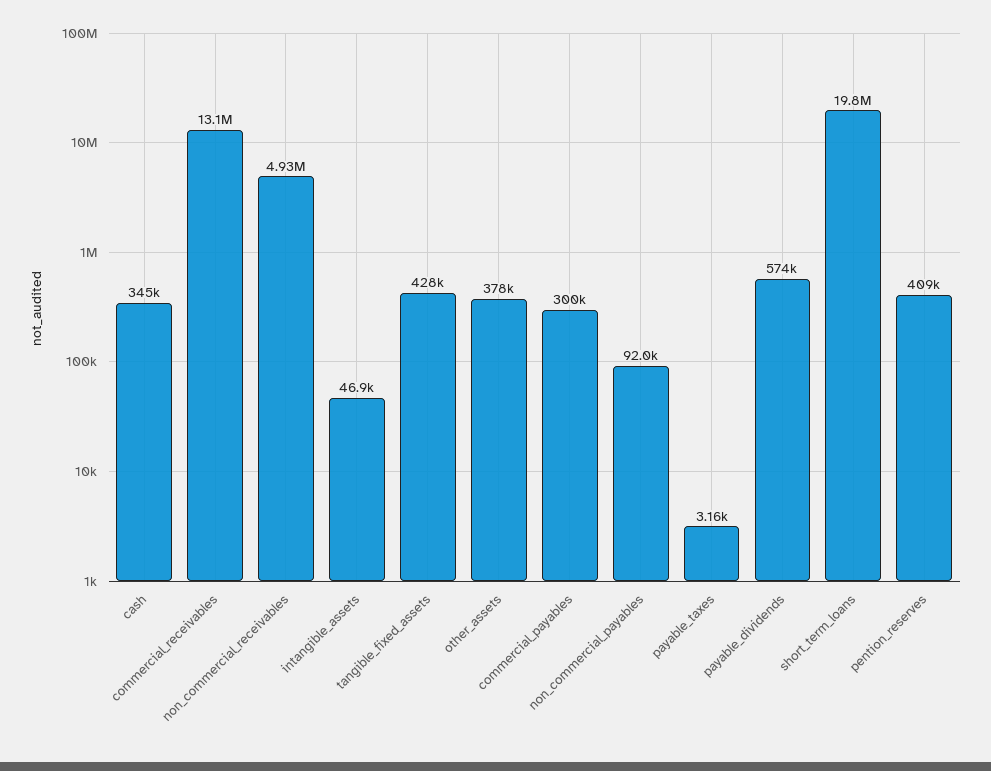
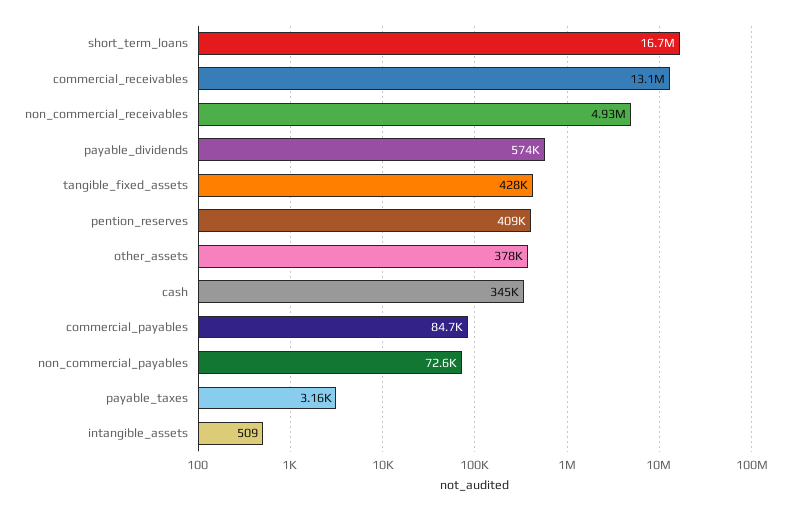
intangible_assets: 46900 -> 509
commercial_payables: 300000 -> 84700
non_commercial_payables: 92000 -> 72600
short_term_loans: 19800000 -> 16700000

